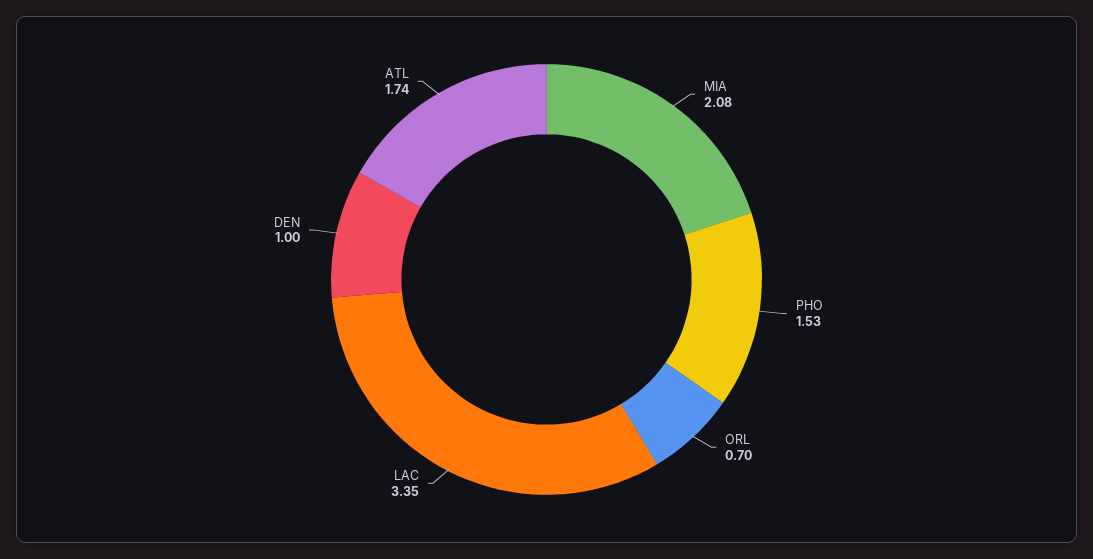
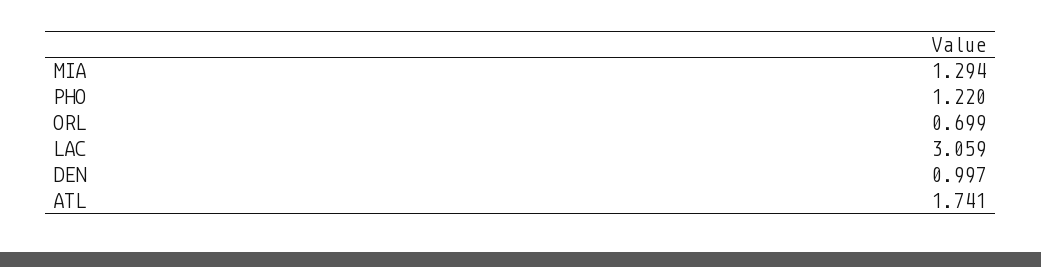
MIA: 2.08 -> 1.294
PHO: 1.53 -> 1.22
LAC: 3.35 -> 3.059

